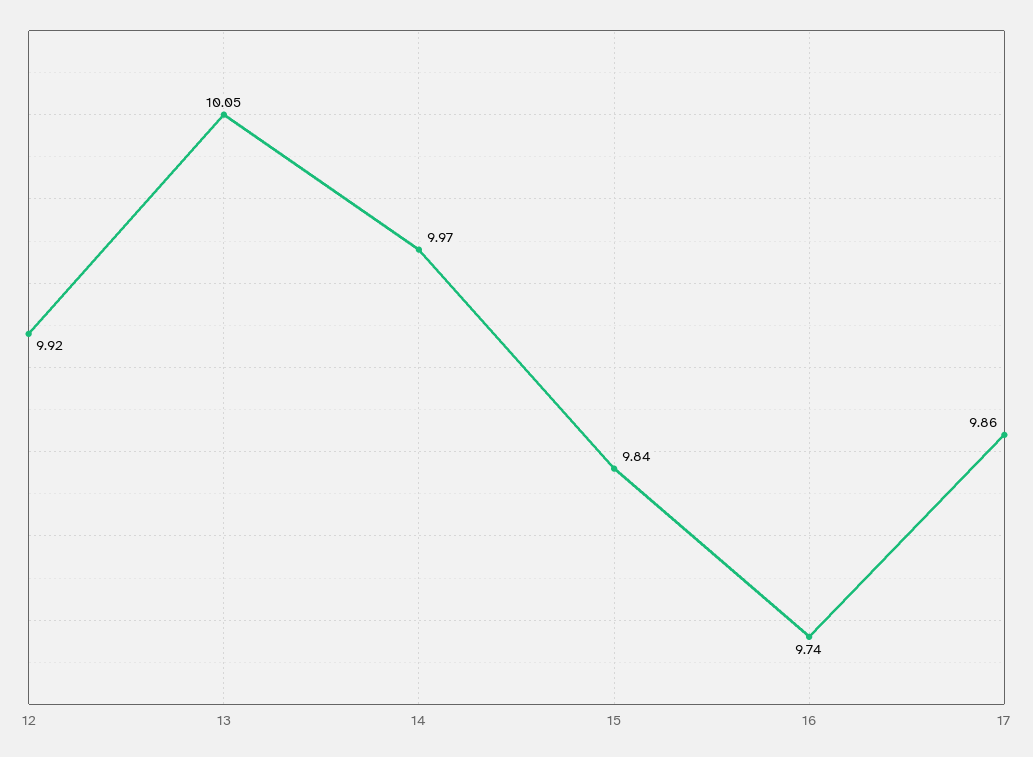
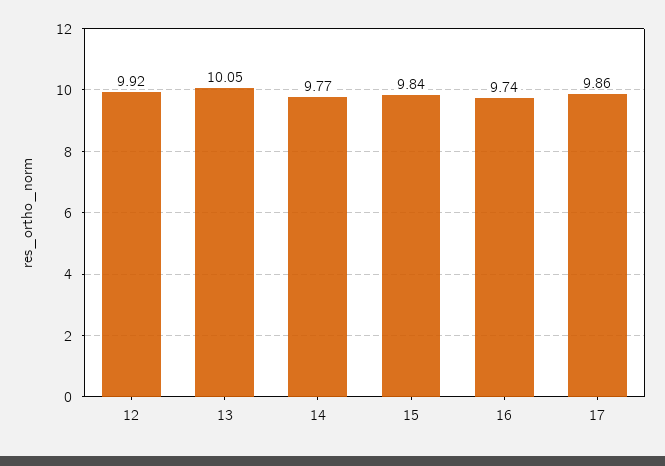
14: 9.97 -> 9.77

